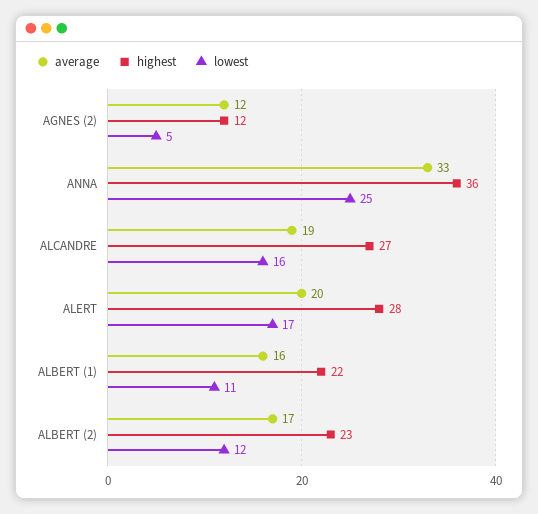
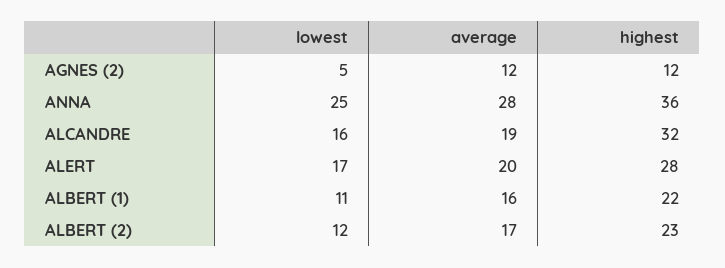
average, ANNA: 33 -> 28
highest, ALCANDRE: 27 -> 32

